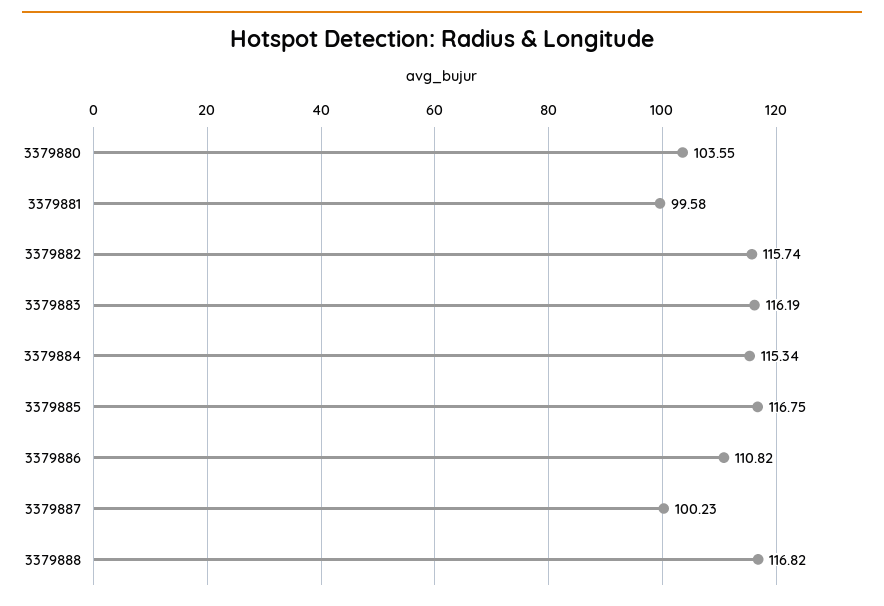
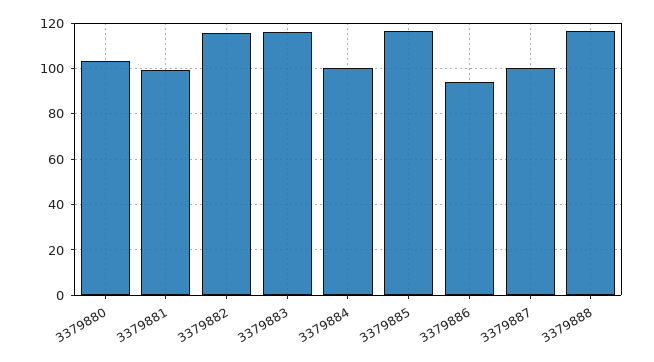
3379884: 115.34 -> 100
3379886: 110.82 -> 95

